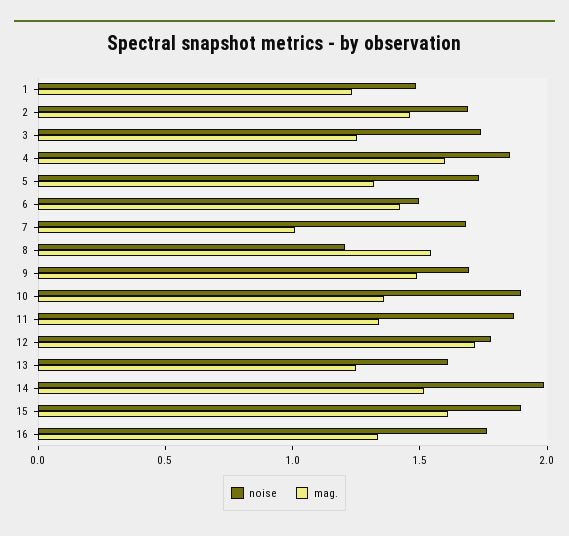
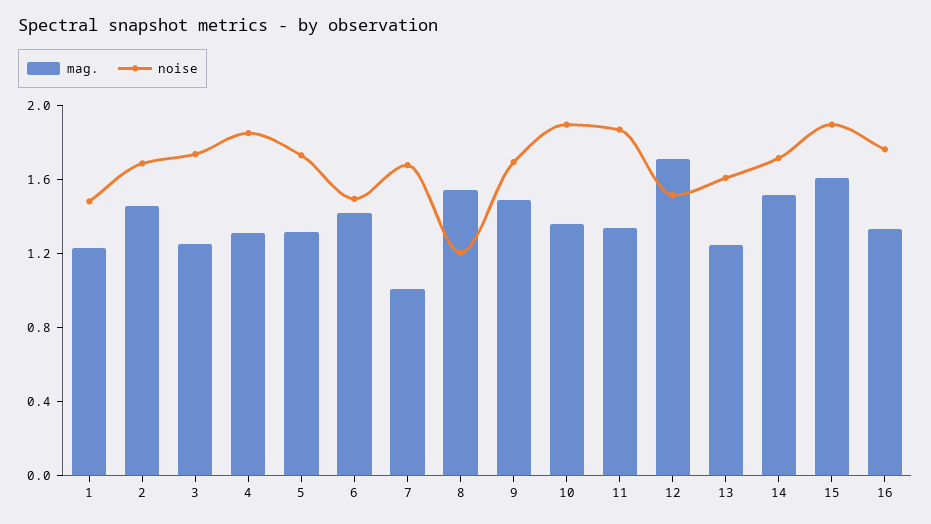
mag., 4: 1.6 -> 1.3
noise, 12: 1.8 -> 1.5
noise, 14: 2 -> 1.7

